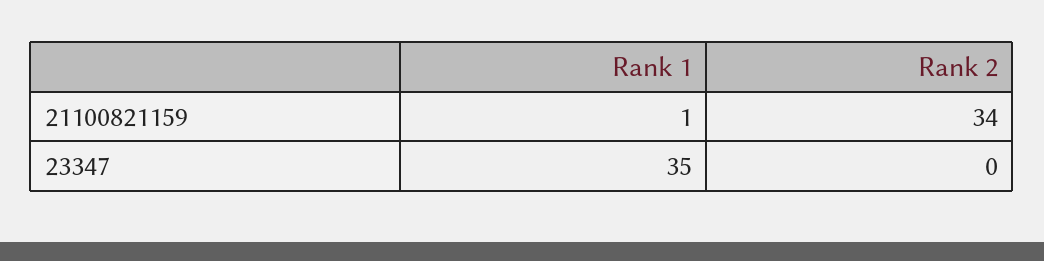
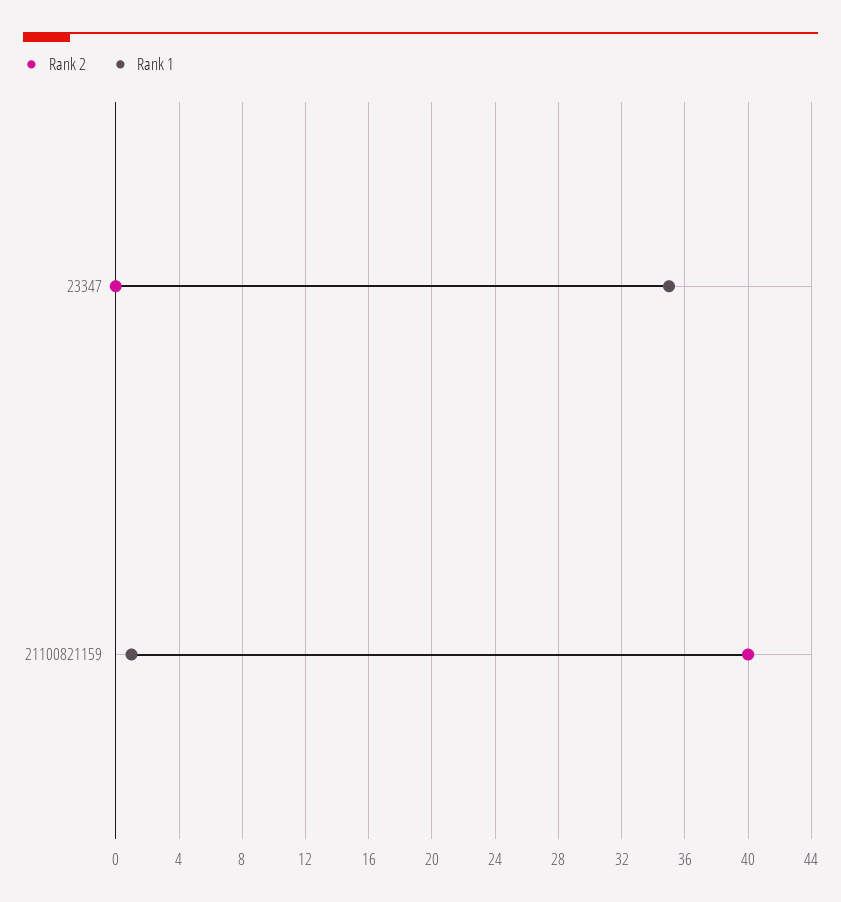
Rank 2, 21100821159: 34 -> 40

